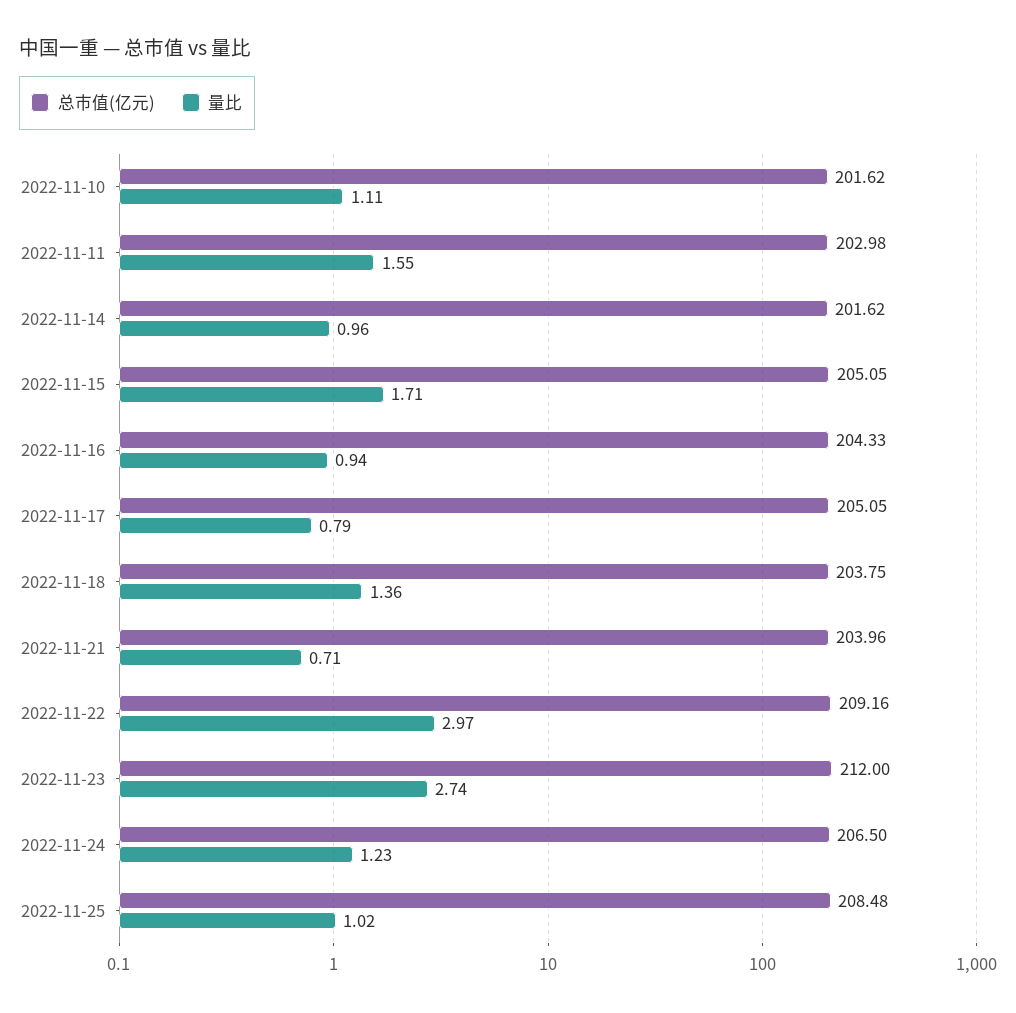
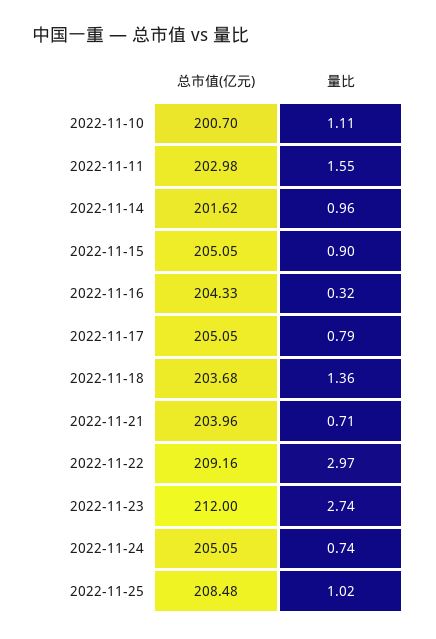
总市值(亿元), 2022-11-10: 201.62 -> 200.7
量比, 2022-11-15: 1.71 -> 0.9
量比, 2022-11-16: 0.94 -> 0.32
总市值(亿元), 2022-11-18: 203.75 -> 203.68
总市值(亿元), 2022-11-24: 206.5 -> 205.05
量比, 2022-11-24: 1.23 -> 0.74

